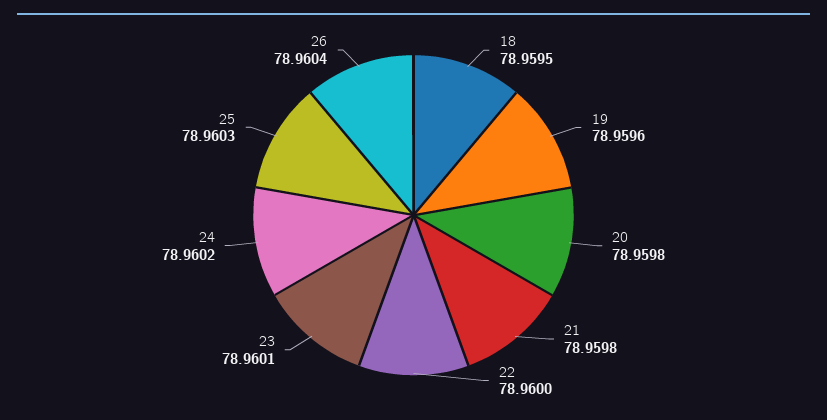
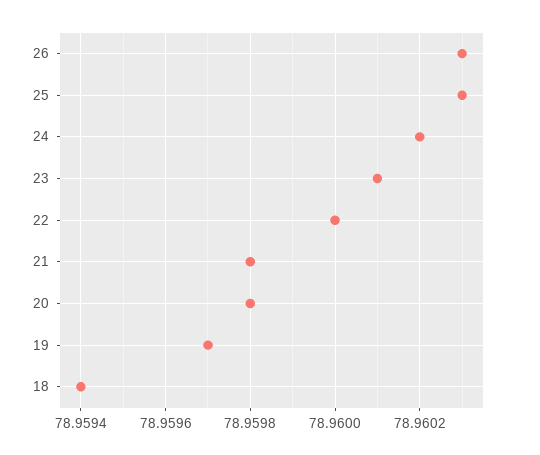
18: 78.9595 -> 78.9594
19: 78.9596 -> 78.9597
26: 78.9604 -> 78.9603

